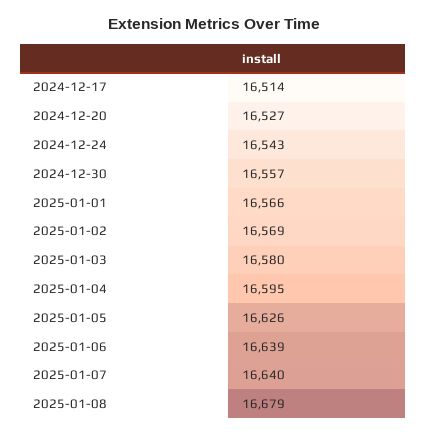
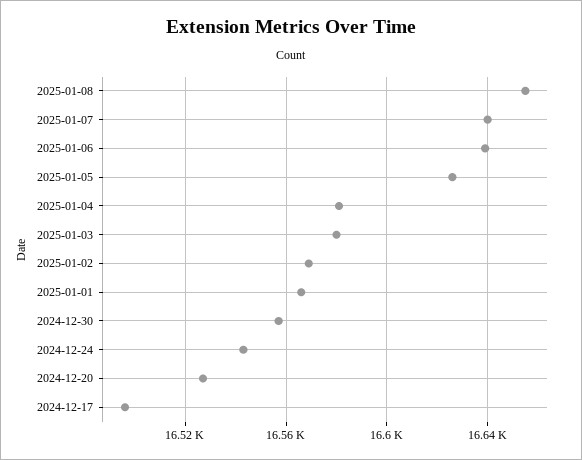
2024-12-17: 16514 -> 16495
2025-01-04: 16595 -> 16580
2025-01-08: 16679 -> 16655

